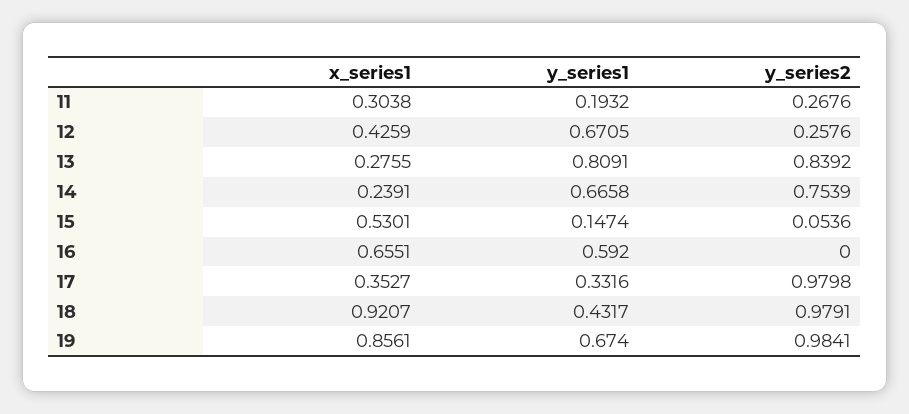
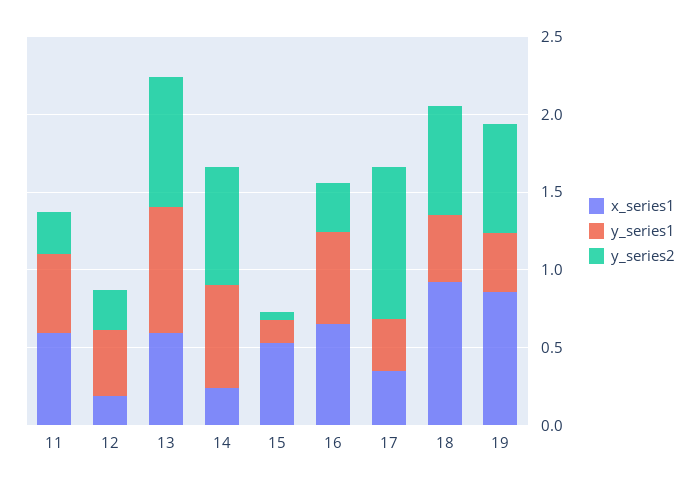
x_series1, 11: 0.3038 -> 0.6
y_series1, 11: 0.1932 -> 0.5
x_series1, 12: 0.4259 -> 0.2
y_series1, 12: 0.6705 -> 0.4
x_series1, 13: 0.2755 -> 0.6
y_series2, 16: 0 -> 0.3
y_series2, 18: 0.9791 -> 0.7
y_series1, 19: 0.674 -> 0.4
y_series2, 19: 0.9841 -> 0.7

